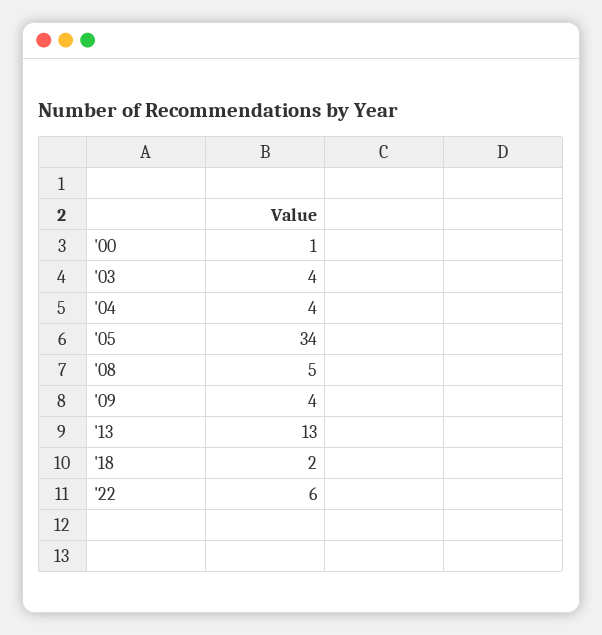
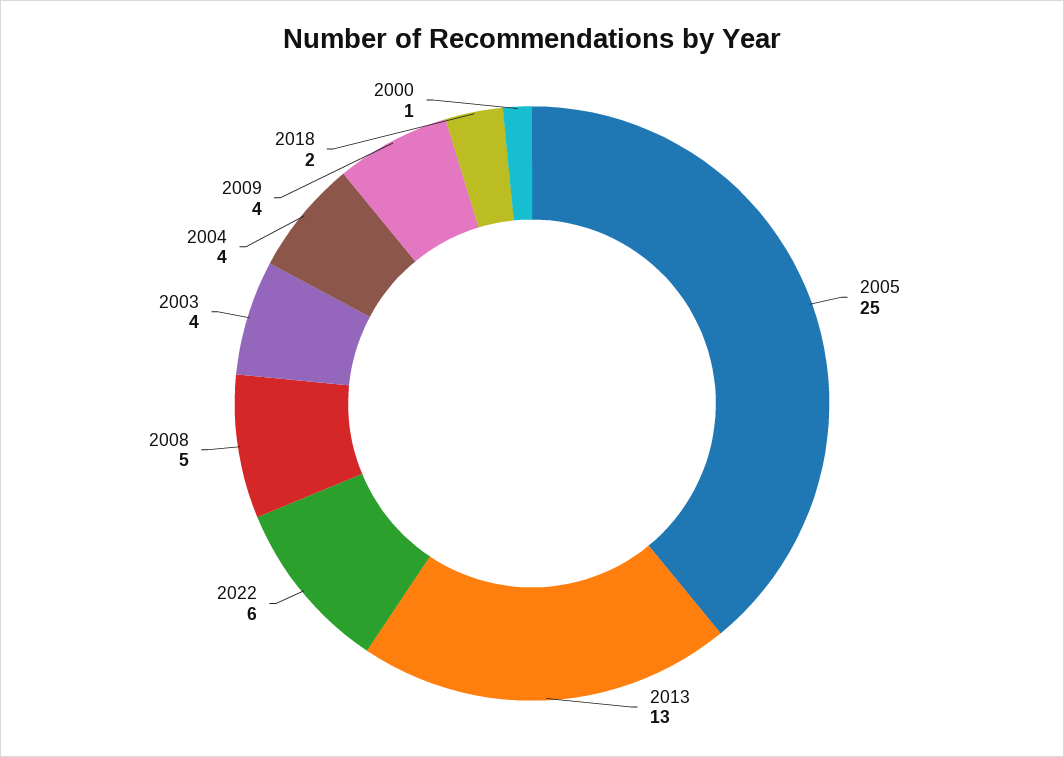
'05: 34 -> 25

